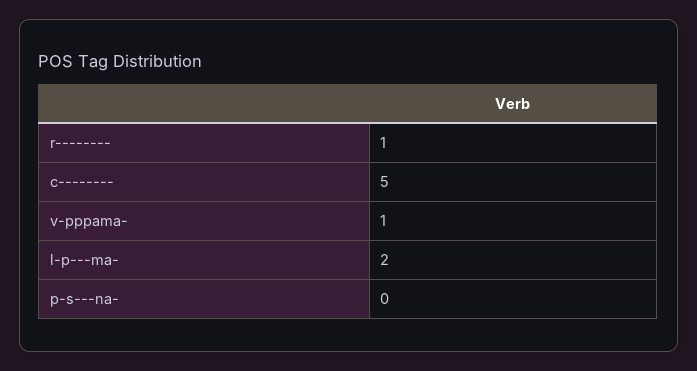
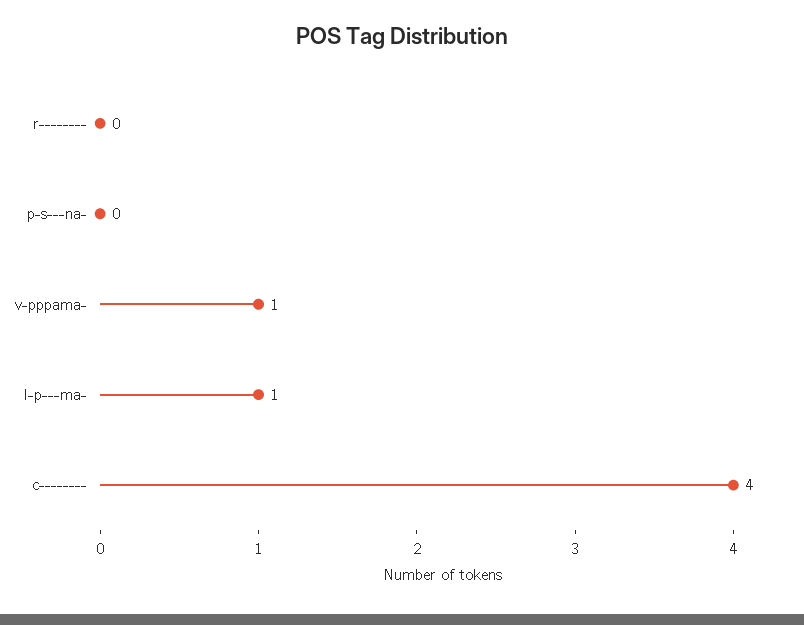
r--------: 1 -> 0
c--------: 5 -> 4
l-p---ma-: 2 -> 1

